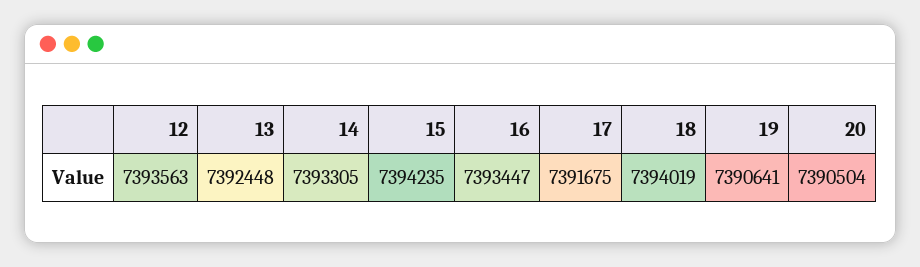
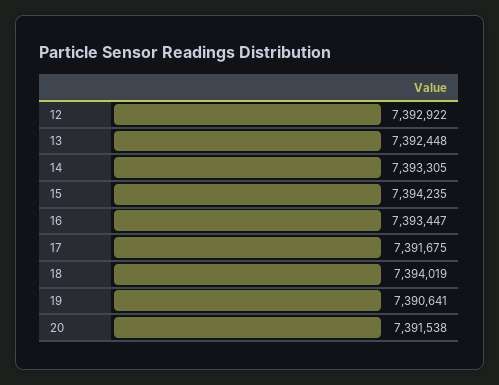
12: 7393563 -> 7392922
20: 7390504 -> 7391538

